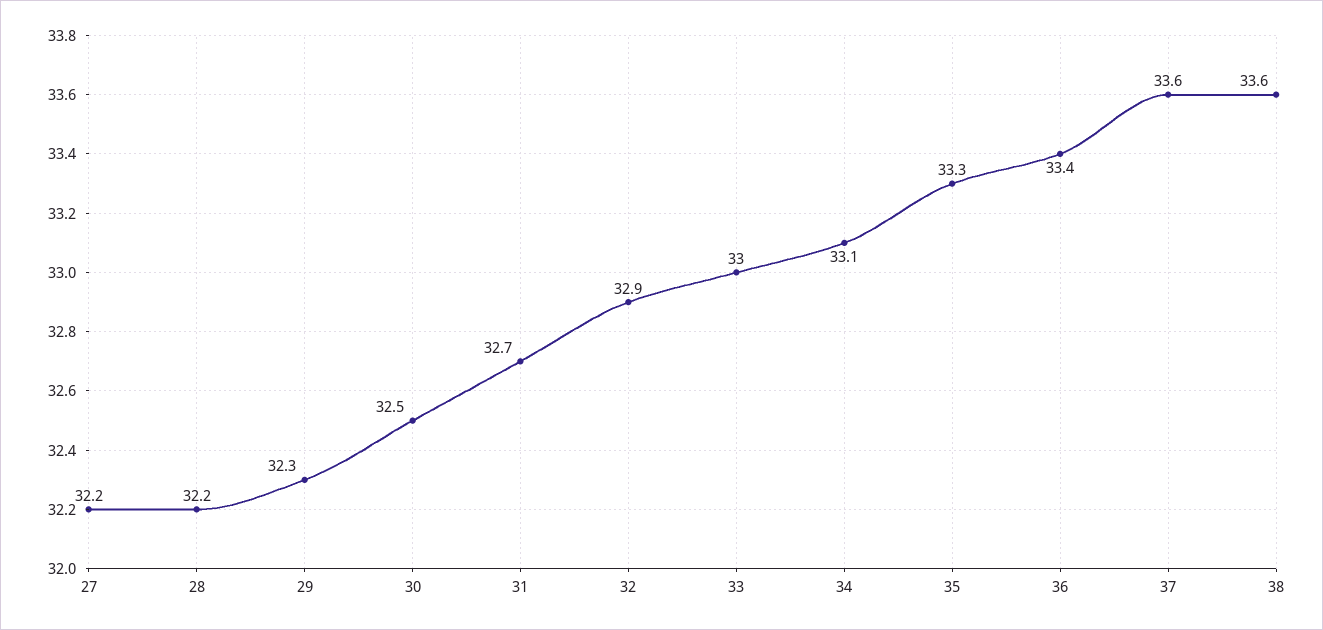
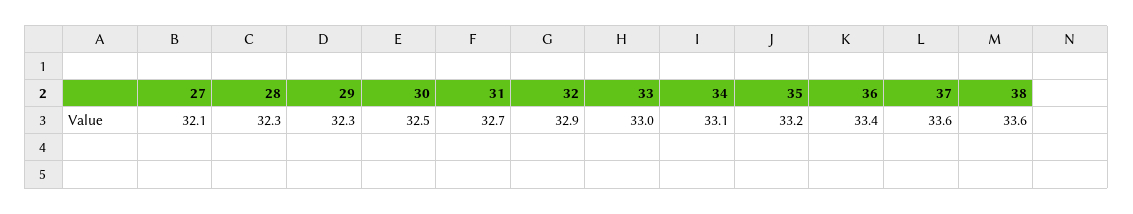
27: 32.2 -> 32.1
28: 32.2 -> 32.3
35: 33.3 -> 33.2

